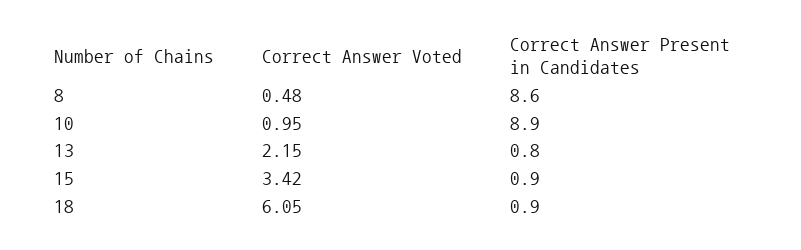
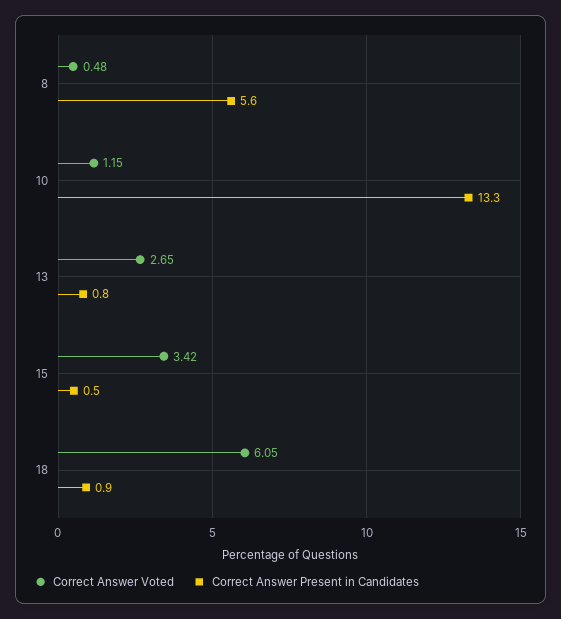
Correct Answer Present in Candidates, 8: 8.6 -> 5.6
Correct Answer Voted, 10: 0.95 -> 1.15
Correct Answer Present in Candidates, 10: 8.9 -> 13.3
Correct Answer Voted, 13: 2.15 -> 2.65
Correct Answer Present in Candidates, 15: 0.9 -> 0.5

